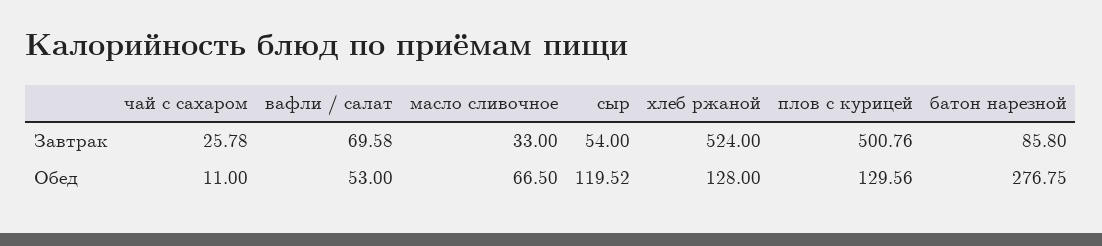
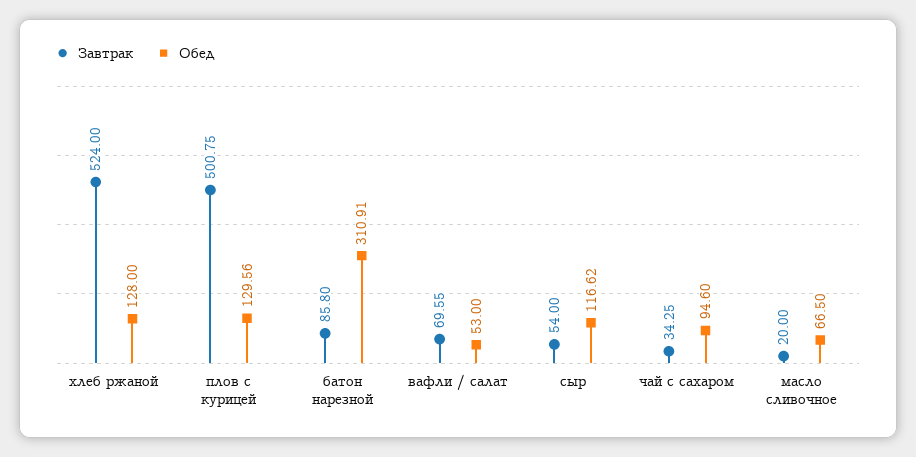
Завтрак, чай с сахаром: 25.78 -> 34.25
Завтрак, вафли / салат: 69.58 -> 69.55
Завтрак, масло сливочное: 33 -> 20
Завтрак, плов с курицей: 500.76 -> 500.75
Обед, чай с сахаром: 11 -> 94.6
Обед, сыр: 119.52 -> 116.62
Обед, батон нарезной: 276.75 -> 310.91

